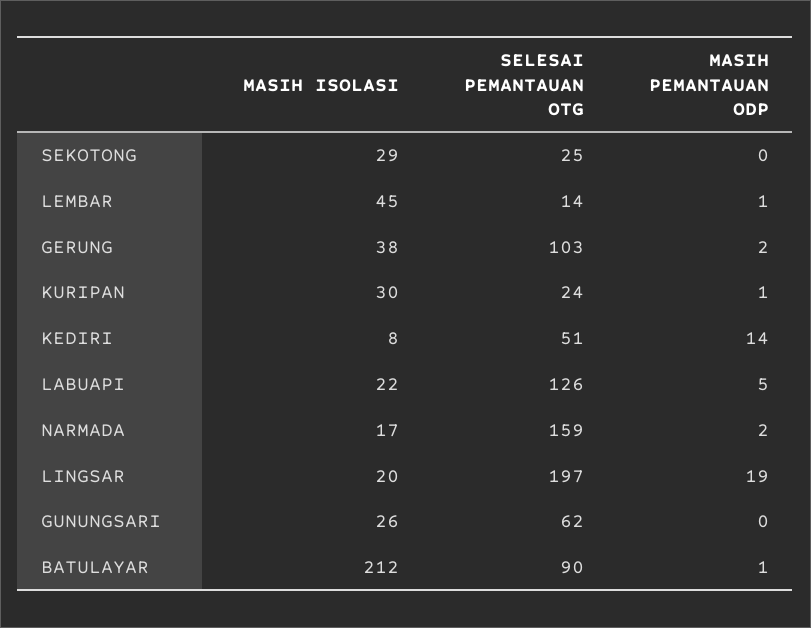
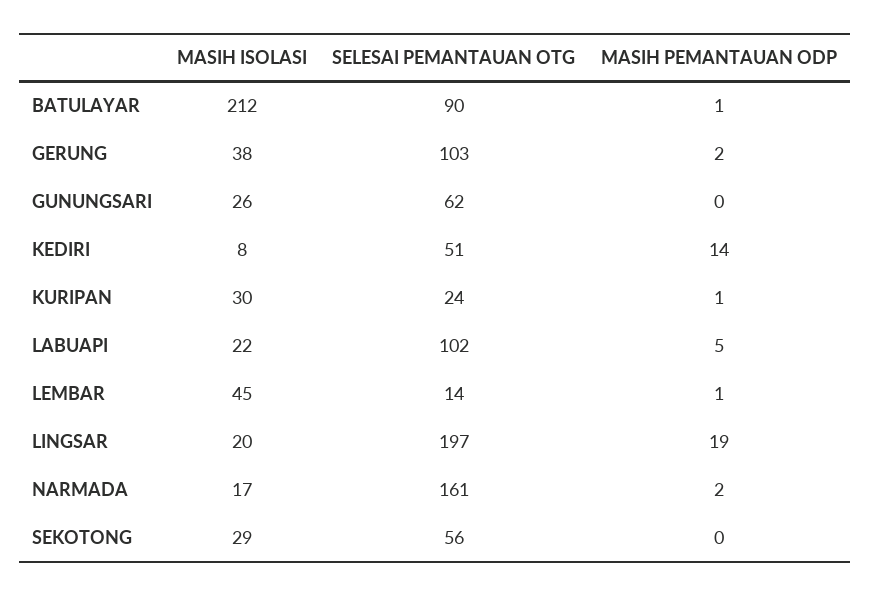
SELESAI PEMANTAUAN OTG, SEKOTONG: 25 -> 56
SELESAI PEMANTAUAN OTG, LABUAPI: 126 -> 102
SELESAI PEMANTAUAN OTG, NARMADA: 159 -> 161

